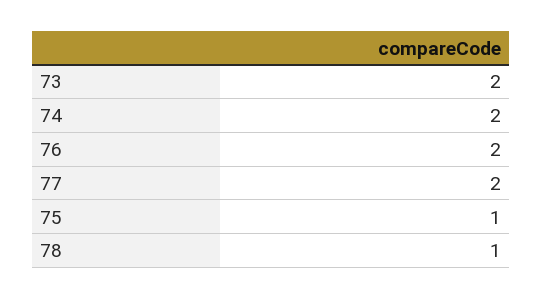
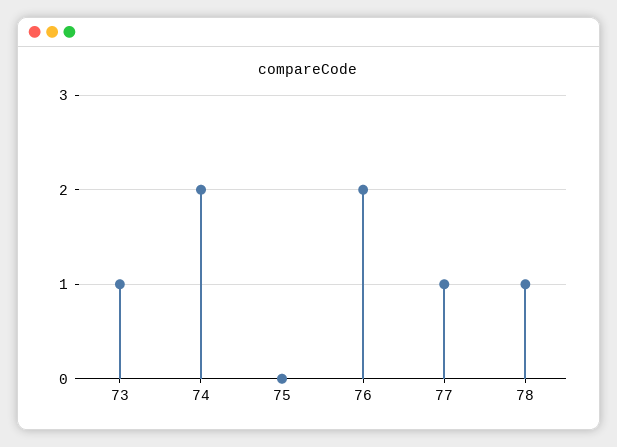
73: 2 -> 1
77: 2 -> 1
75: 1 -> 0

